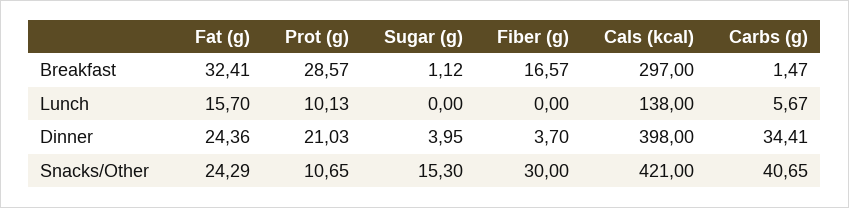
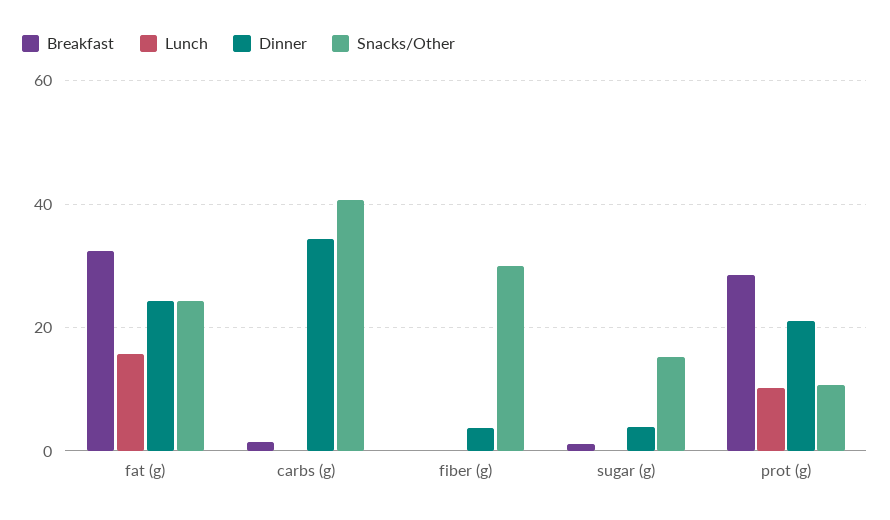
Breakfast, Fiber (g): 16.57 -> 0
Breakfast, Cals (kcal): 297 -> none
Lunch, Cals (kcal): 138 -> none
Lunch, Carbs (g): 5.67 -> 0
Dinner, Cals (kcal): 398 -> none
Snacks/Other, Cals (kcal): 421 -> none

